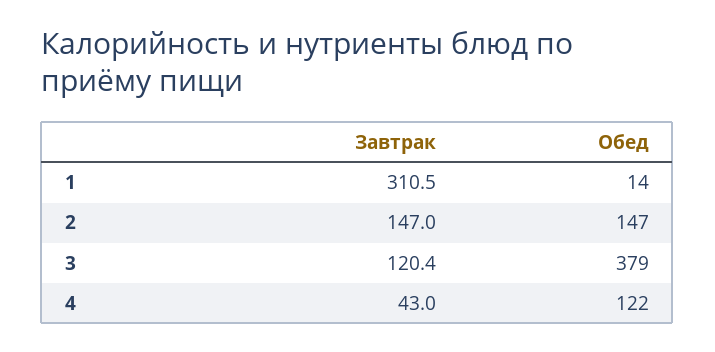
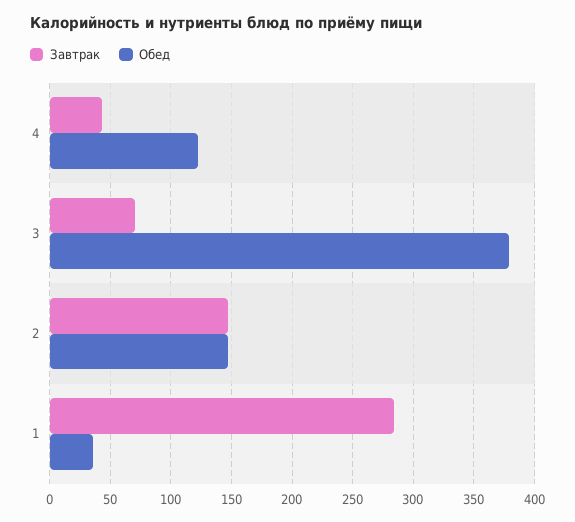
Завтрак, 1: 310.5 -> 285
Обед, 1: 14 -> 35
Завтрак, 3: 120.4 -> 70

